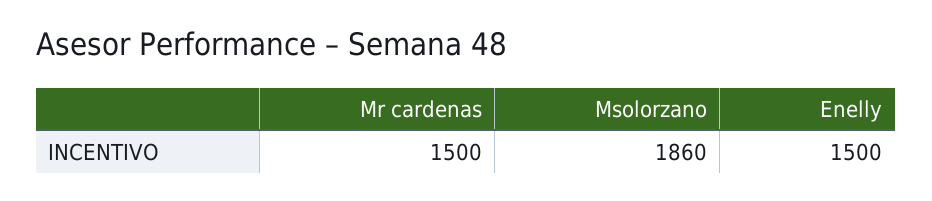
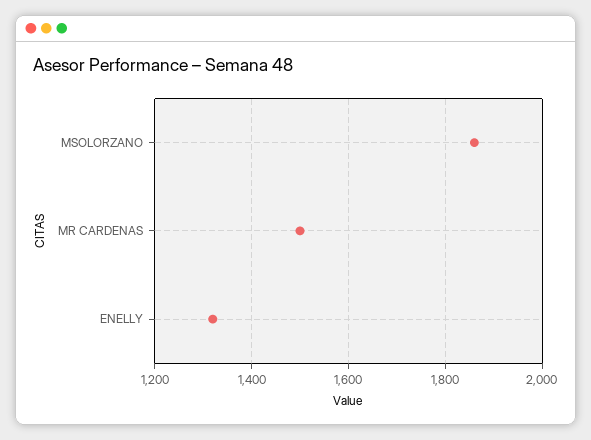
Enelly: 1500 -> 1320

